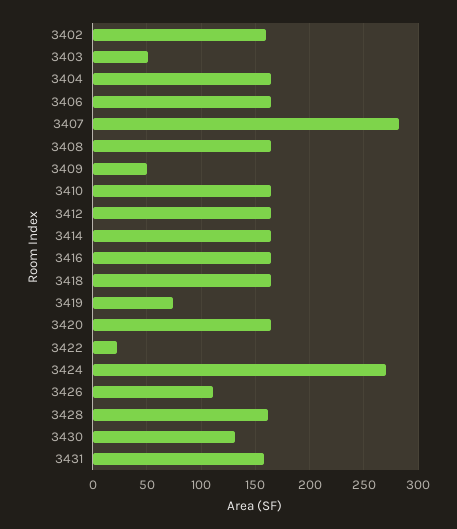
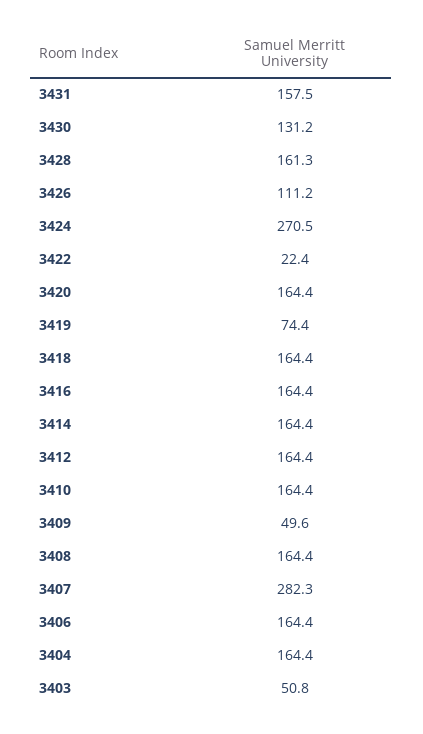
3402: 160 -> none

